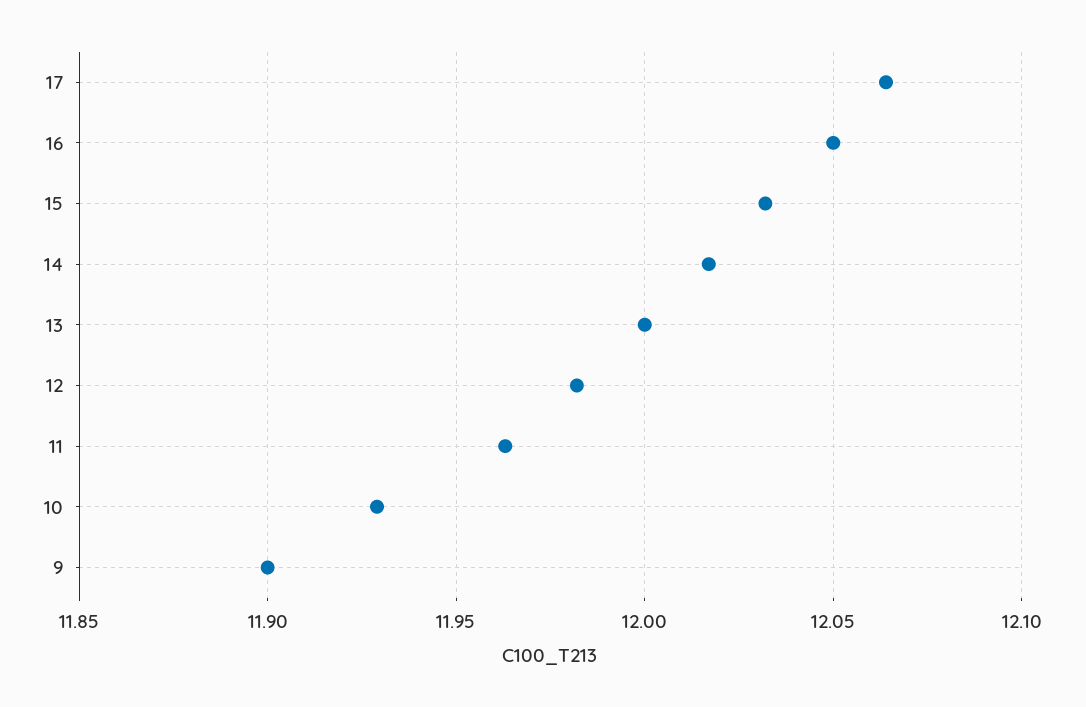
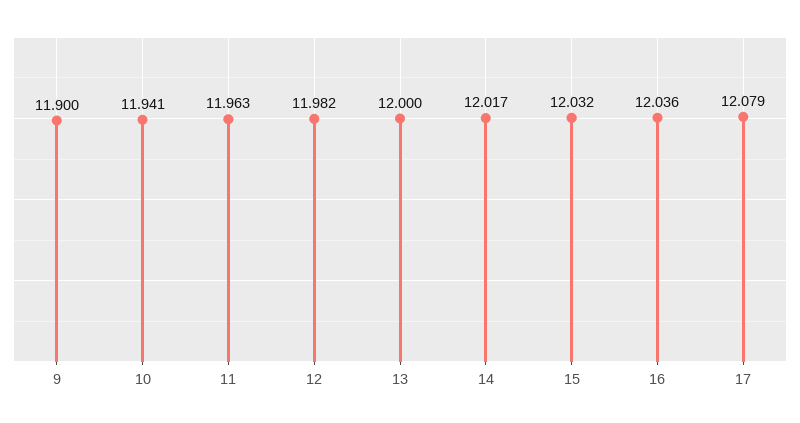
17: 12.065 -> 12.079
16: 12.05 -> 12.036
10: 11.93 -> 11.941

